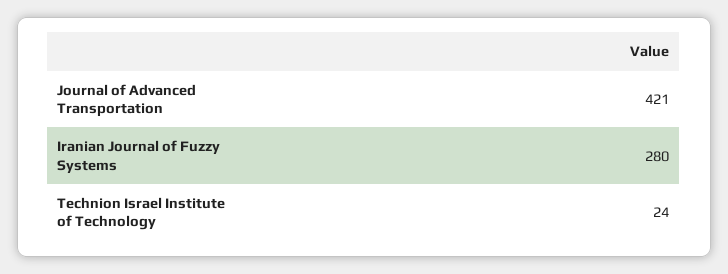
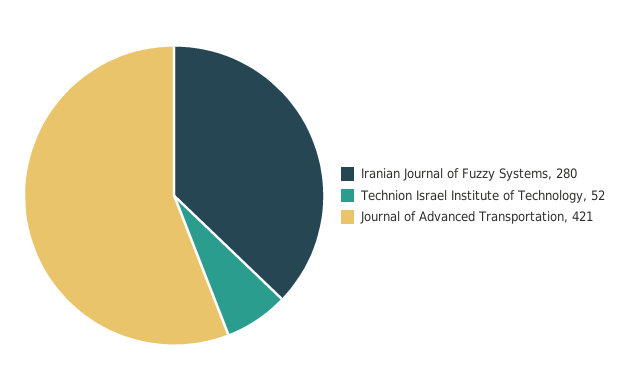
Technion Israel Institute of Technology: 24 -> 52

